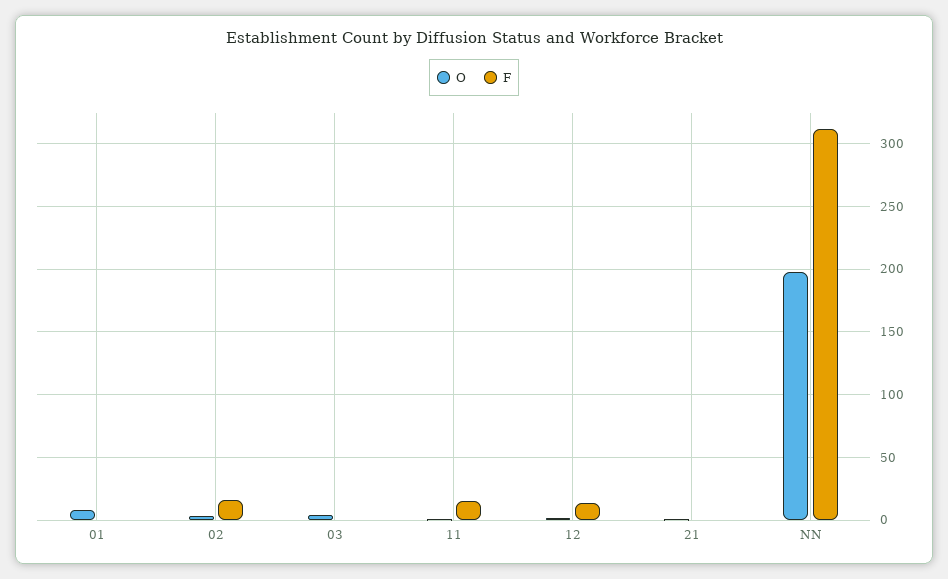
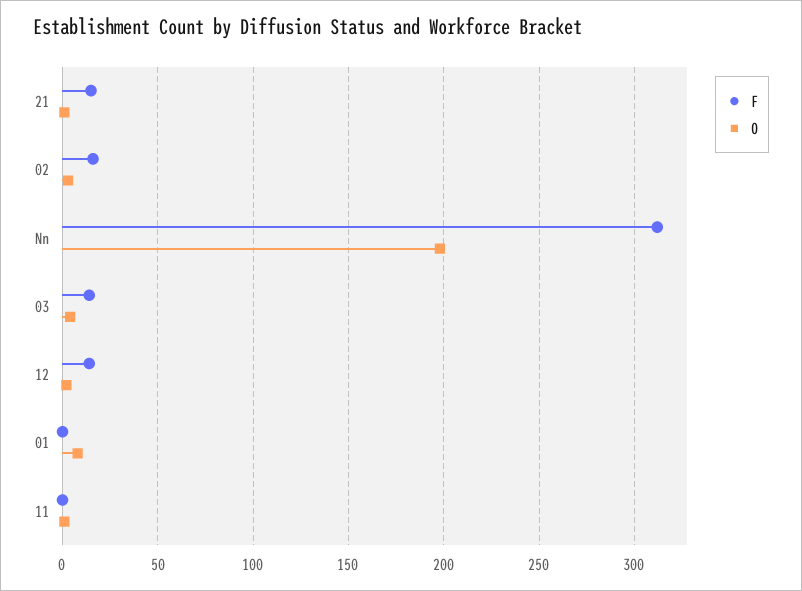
F, 03: 0 -> 15
F, 11: 15 -> 0
F, 21: 0 -> 15

